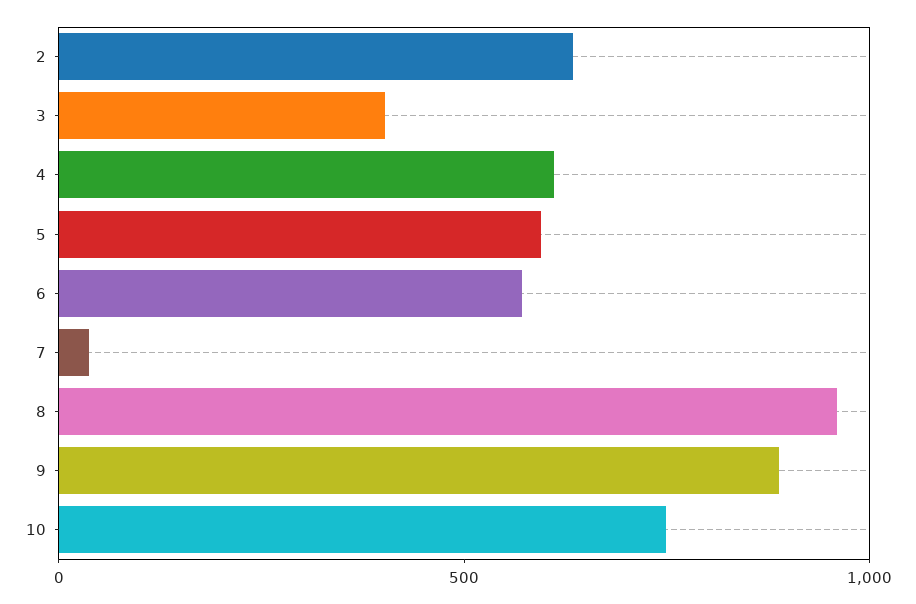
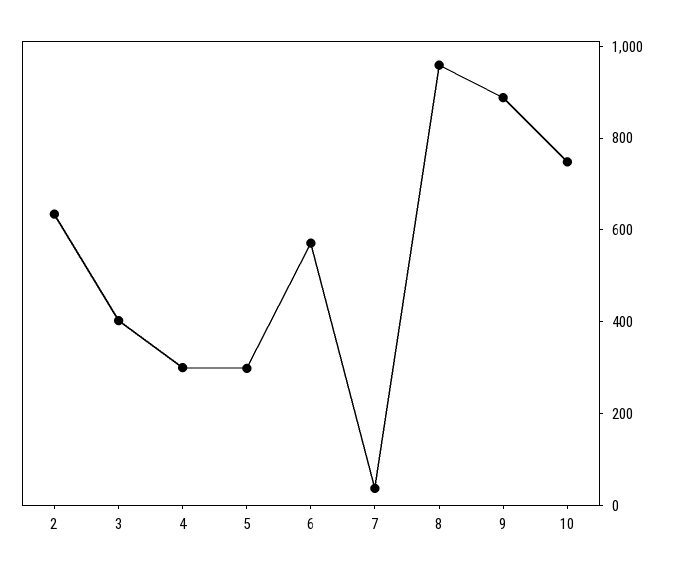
4: 600 -> 300
5: 600 -> 300

